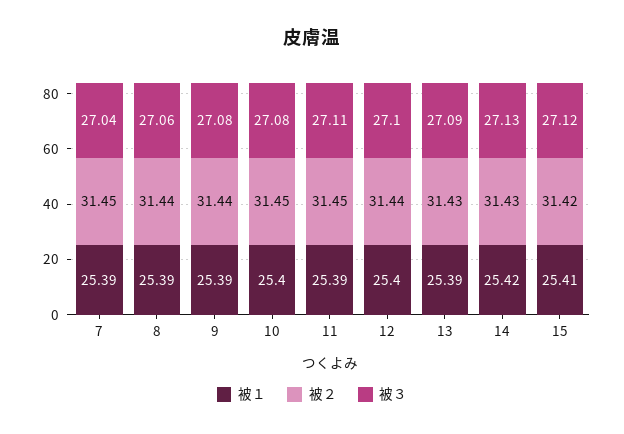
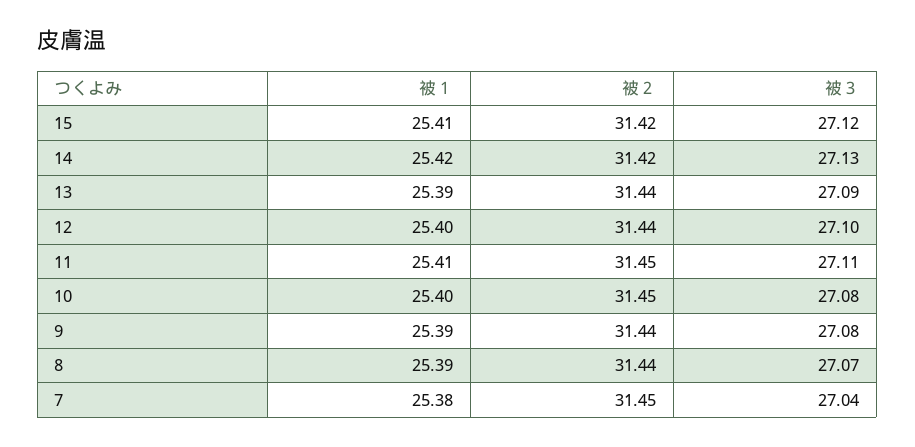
被１, 7: 25.39 -> 25.38
被３, 8: 27.06 -> 27.07
被１, 11: 25.39 -> 25.41
被２, 13: 31.43 -> 31.44
被２, 14: 31.43 -> 31.42

